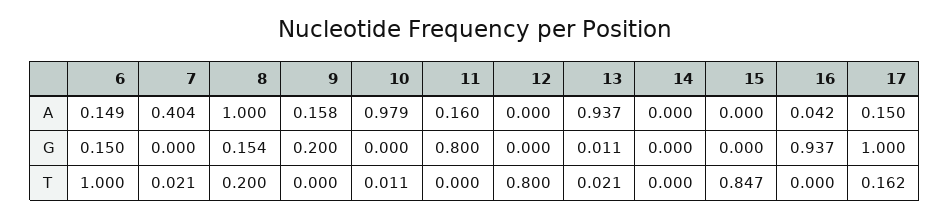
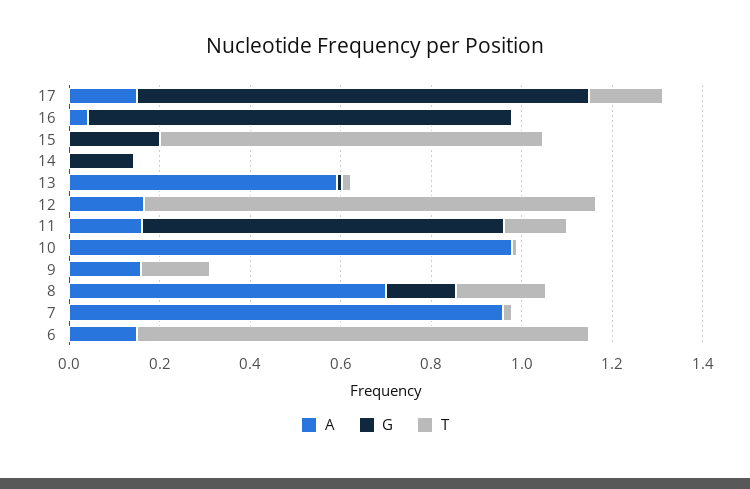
A, 7: 0.404 -> 0.95
A, 8: 1 -> 0.7
A, 12: 0 -> 0.15
A, 13: 0.937 -> 0.6
G, 6: 0.15 -> 0
G, 9: 0.2 -> 0
G, 14: 0 -> 0.15
G, 15: 0 -> 0.2
T, 9: 0 -> 0.15
T, 11: 0 -> 0.15
T, 12: 0.8 -> 1

